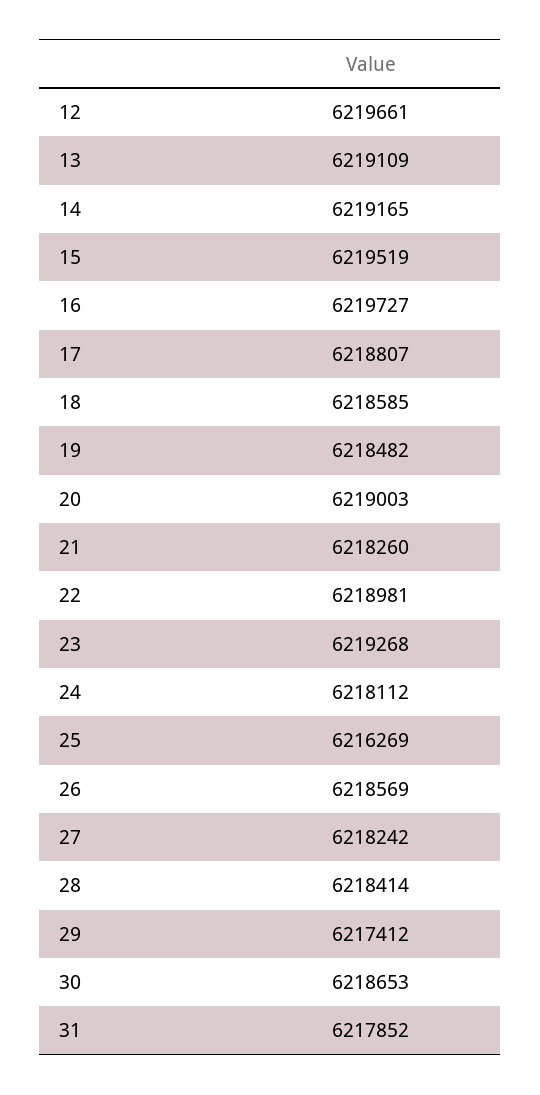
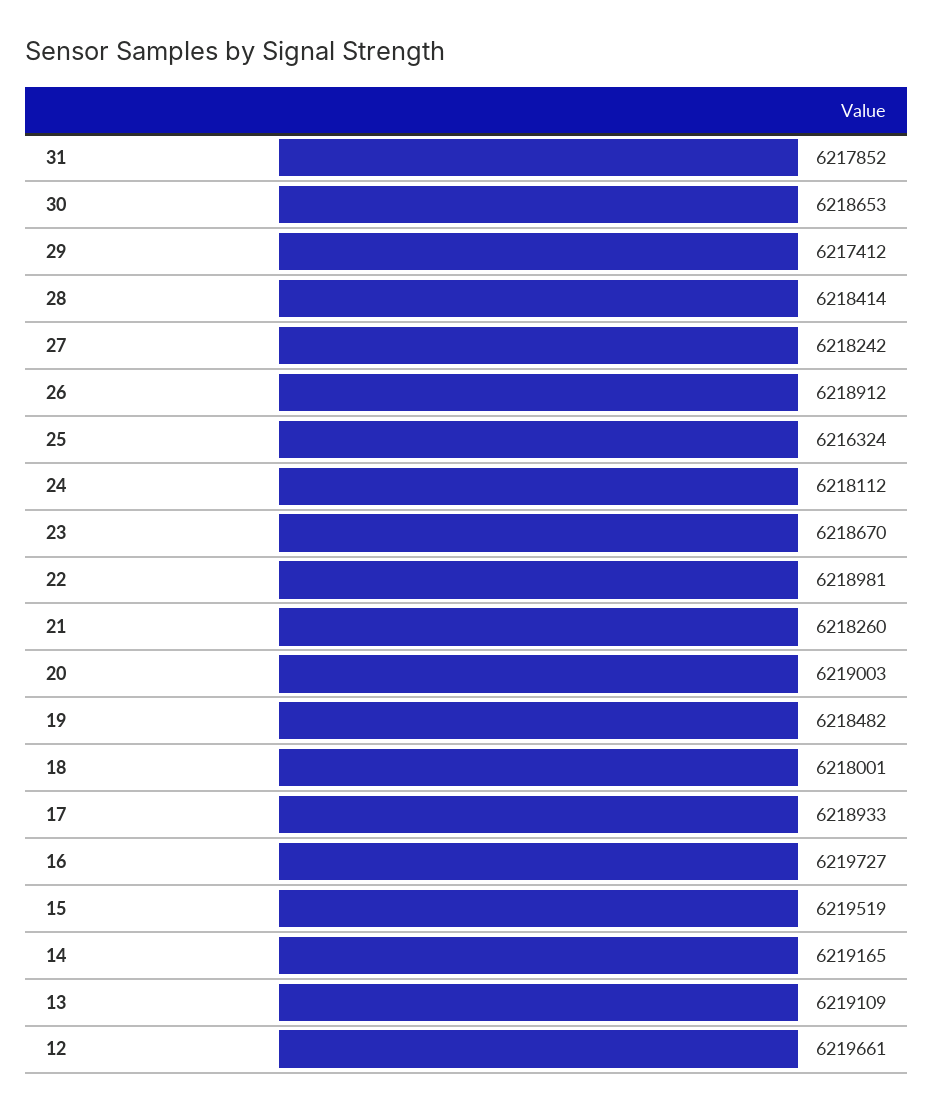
17: 6218807 -> 6218933
18: 6218585 -> 6218001
23: 6219268 -> 6218670
25: 6216269 -> 6216324
26: 6218569 -> 6218912

